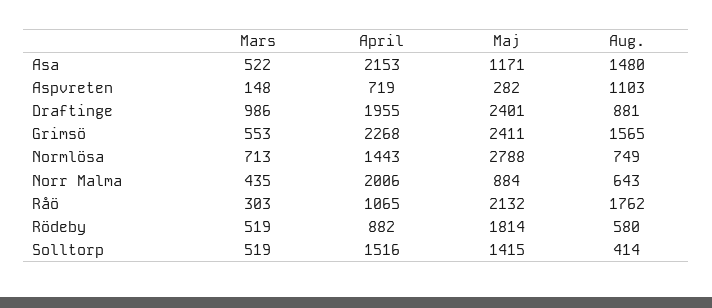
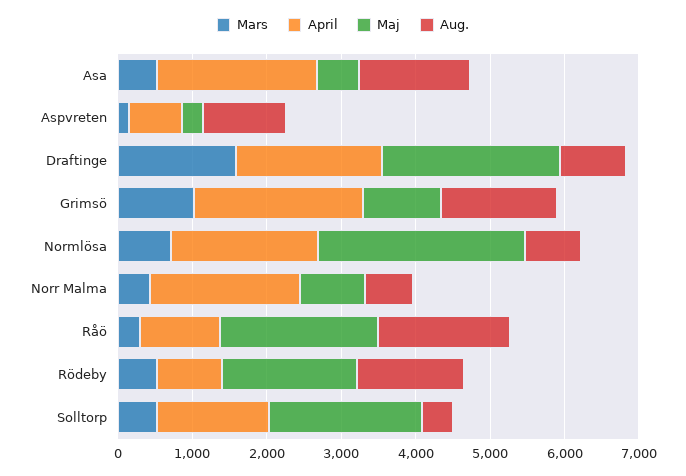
Maj, Asa: 1171 -> 600
Mars, Draftinge: 986 -> 1600
Mars, Grimsö: 553 -> 1000
Maj, Grimsö: 2411 -> 1000
April, Normlösa: 1443 -> 2000
Aug., Rödeby: 580 -> 1400
Maj, Solltorp: 1415 -> 2000

